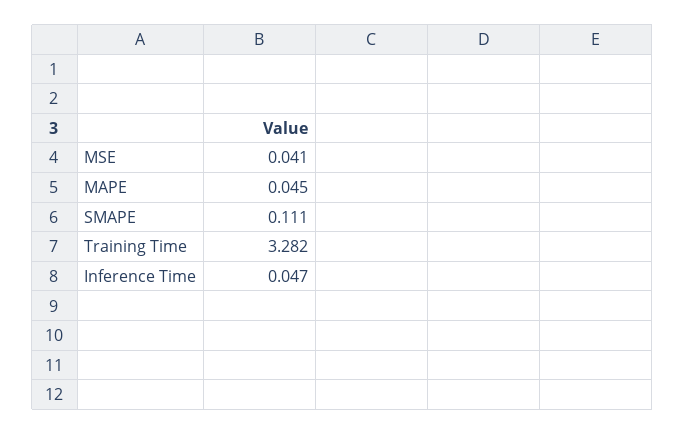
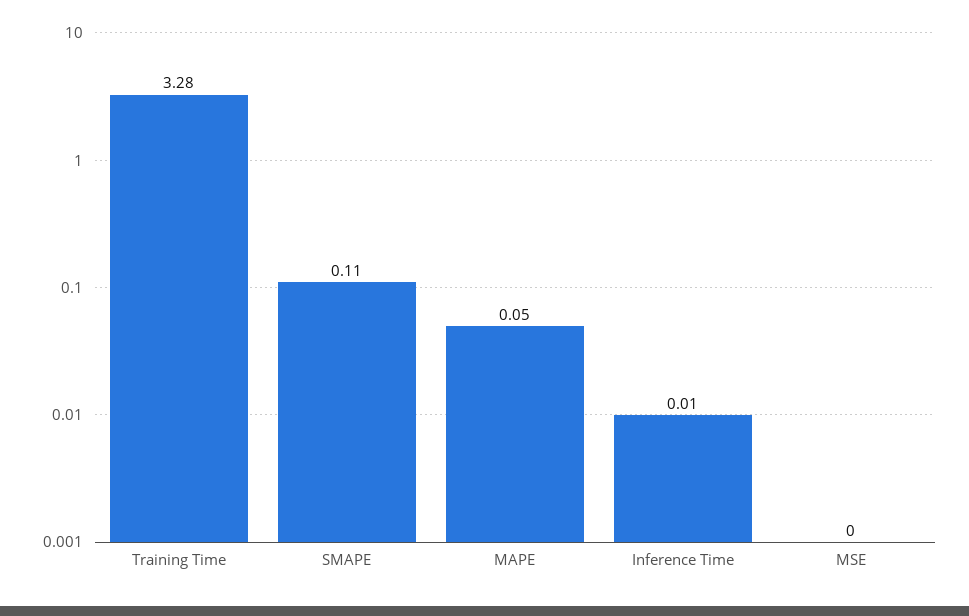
MSE: 0.041 -> 0
Inference Time: 0.047 -> 0.01

